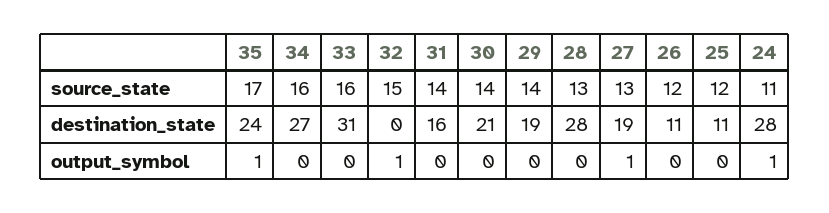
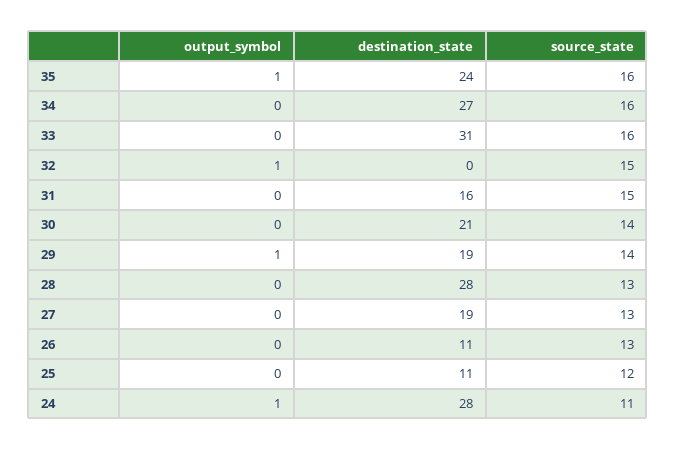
35, source_state: 17 -> 16
31, source_state: 14 -> 15
26, source_state: 12 -> 13
29, output_symbol: 0 -> 1
27, output_symbol: 1 -> 0

